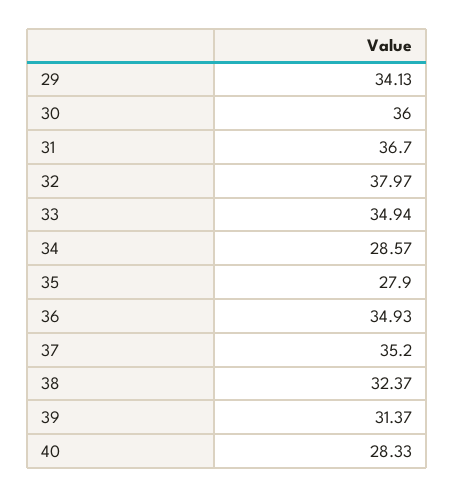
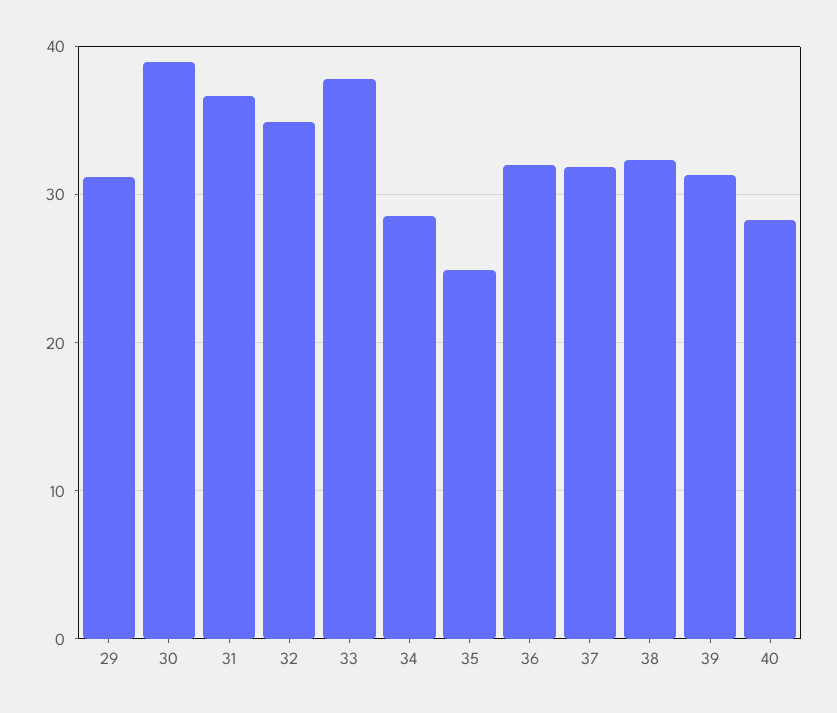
29: 34.13 -> 31
30: 36 -> 39
32: 37.97 -> 35
33: 34.94 -> 38
35: 27.9 -> 25
36: 34.93 -> 32
37: 35.2 -> 32

